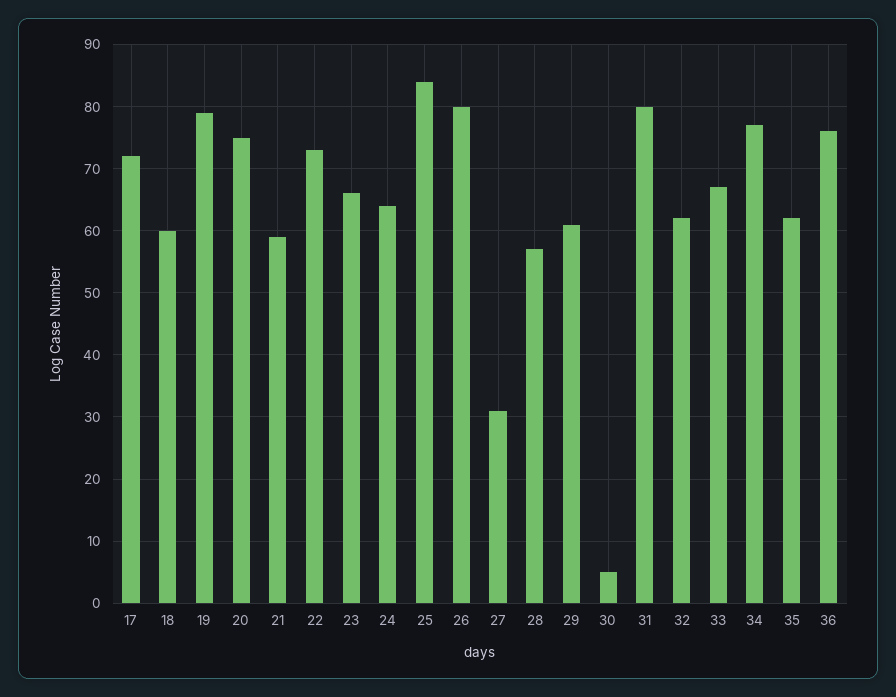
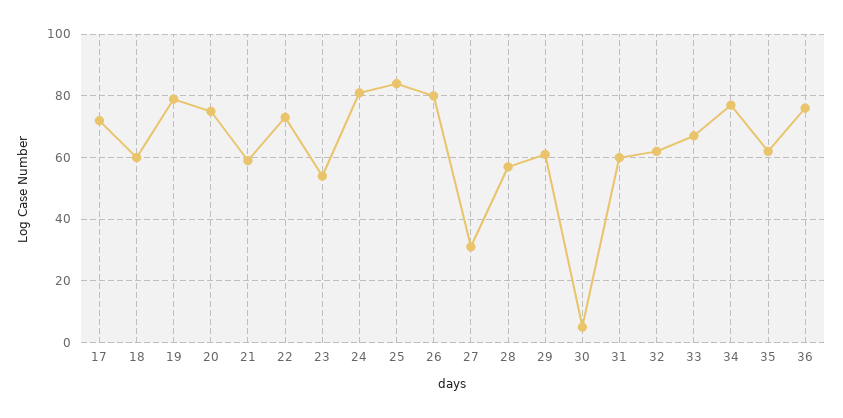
23: 66 -> 55
24: 64 -> 80
31: 80 -> 60

